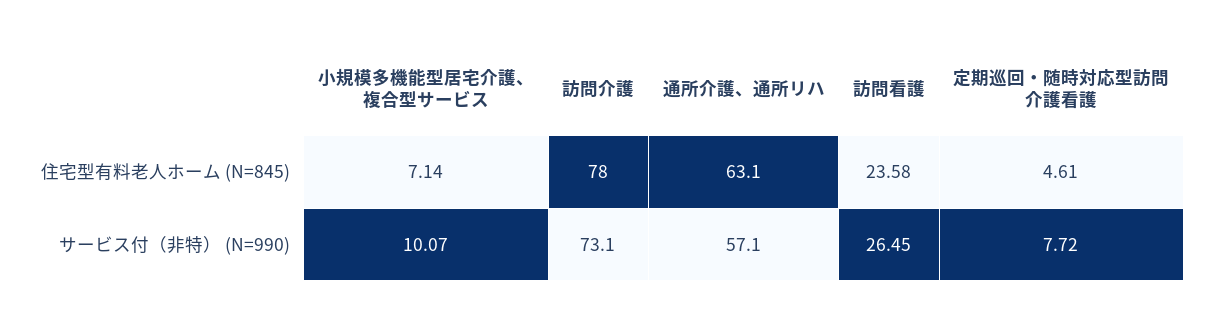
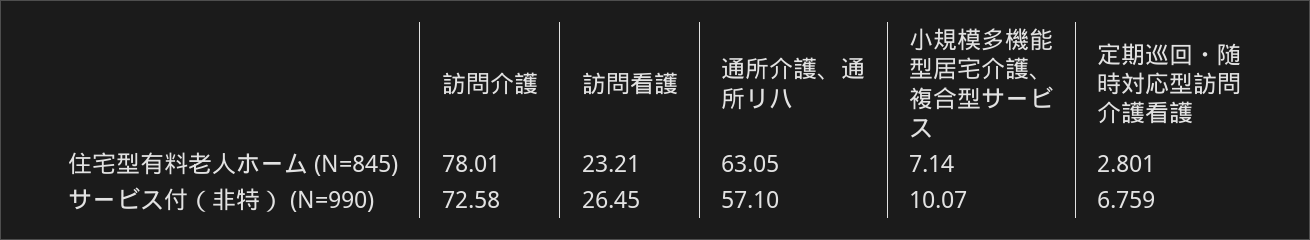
訪問看護, 住宅型有料老人ホーム (N=845): 23.58 -> 23.21
定期巡回・随時対応型訪問介護看護, 住宅型有料老人ホーム (N=845): 4.61 -> 2.801
訪問介護, サービス付（非特） (N=990): 73.1 -> 72.58
定期巡回・随時対応型訪問介護看護, サービス付（非特） (N=990): 7.72 -> 6.759

